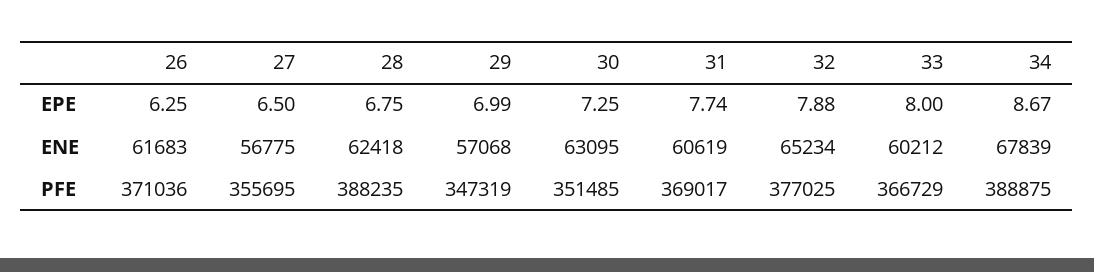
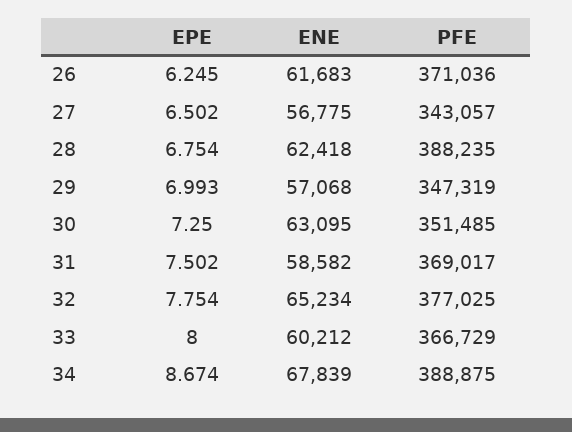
31, EPE: 7.74 -> 7.502
32, EPE: 7.88 -> 7.754
31, ENE: 60619 -> 58582
27, PFE: 355695 -> 343057

